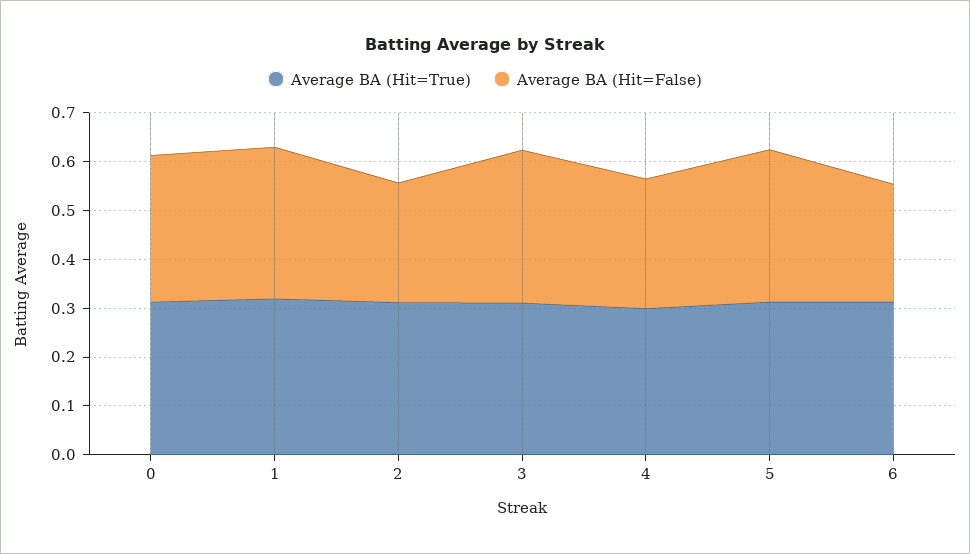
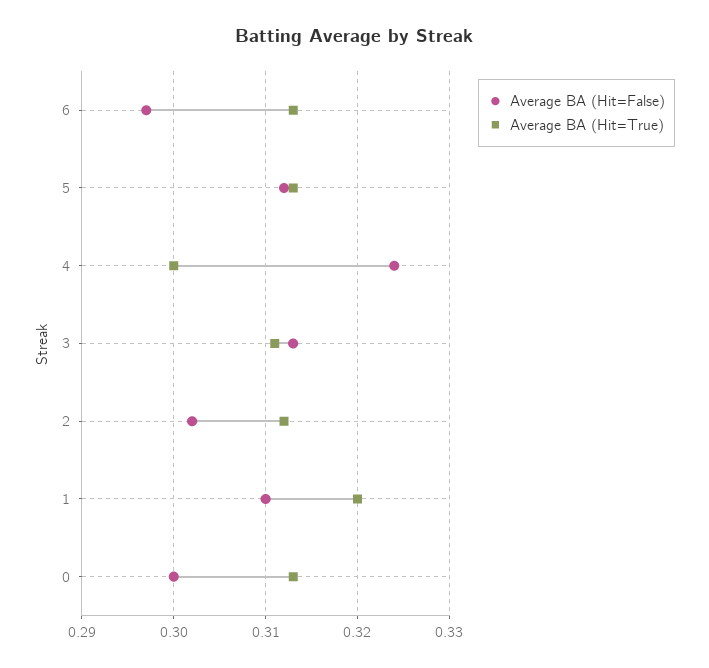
Average BA (Hit=False), 2: 0.24 -> 0.302
Average BA (Hit=False), 4: 0.26 -> 0.324
Average BA (Hit=False), 6: 0.24 -> 0.297

